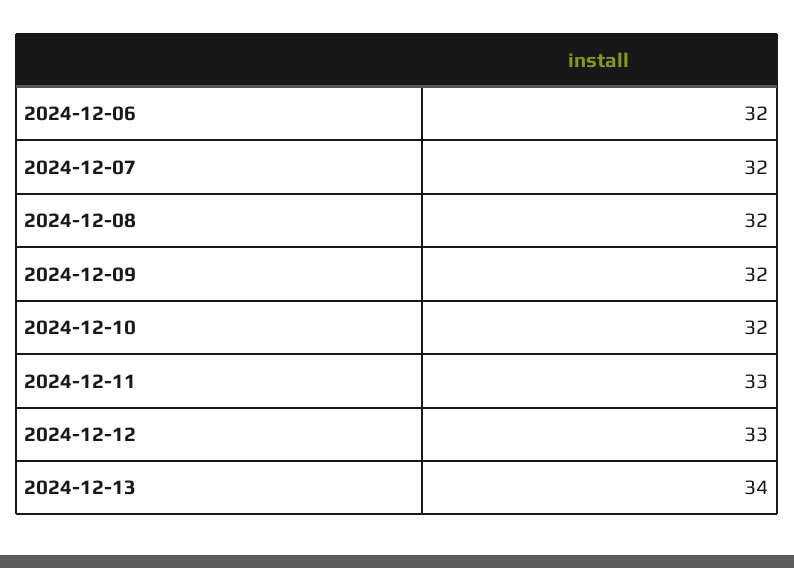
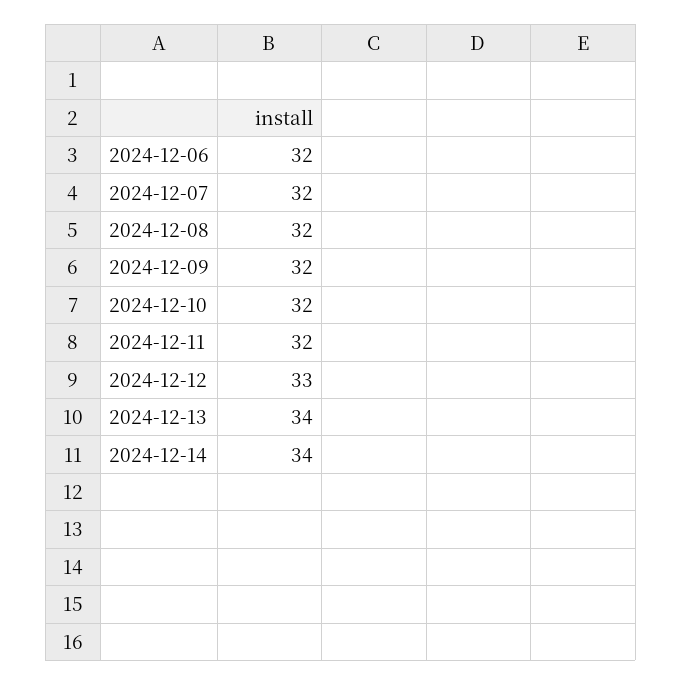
2024-12-11: 33 -> 32
2024-12-14: none -> 34

